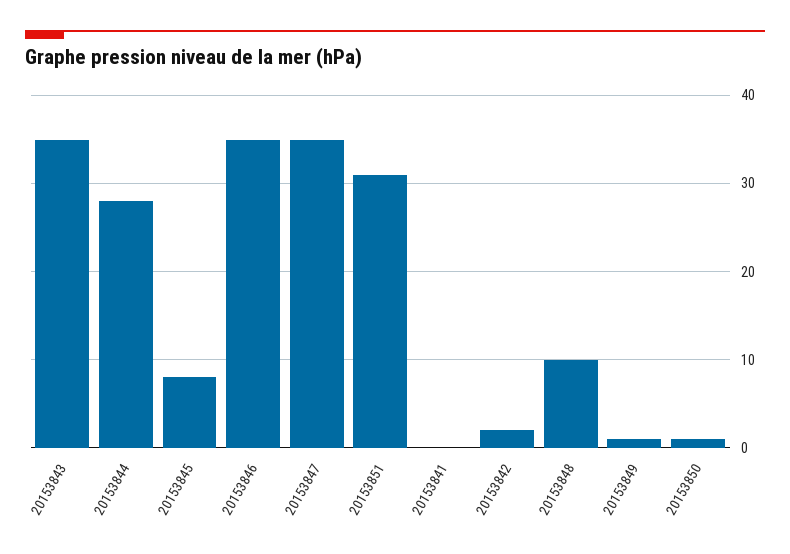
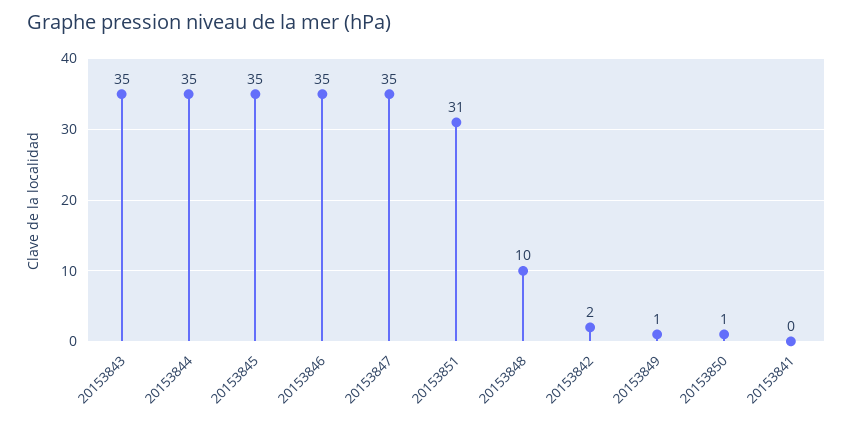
20153844: 28 -> 35
20153845: 8 -> 35

